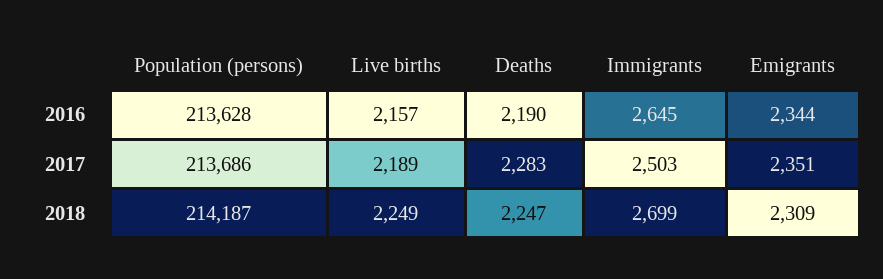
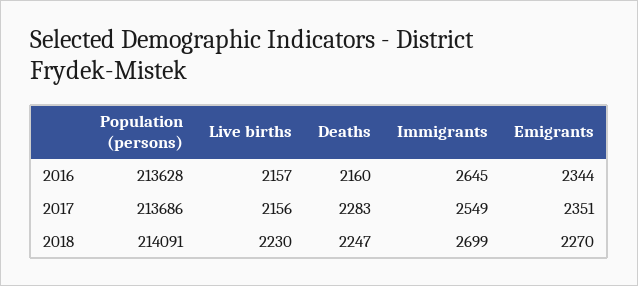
Deaths, 2016: 2190 -> 2160
Live births, 2017: 2189 -> 2156
Immigrants, 2017: 2503 -> 2549
Population (persons), 2018: 214187 -> 214091
Live births, 2018: 2249 -> 2230
Emigrants, 2018: 2309 -> 2270

